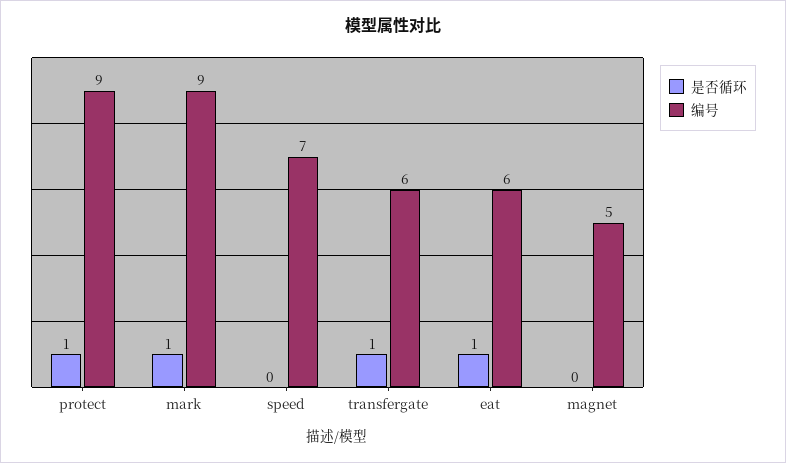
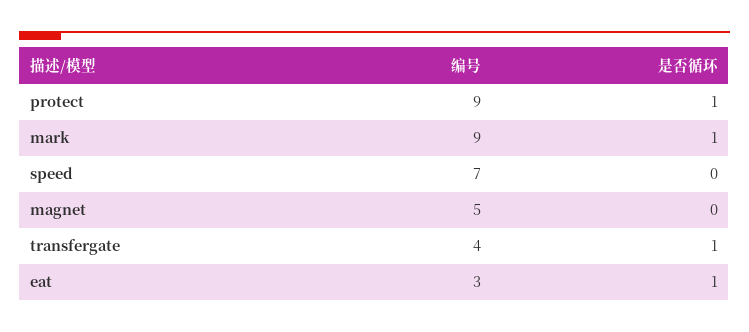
编号, transfergate: 6 -> 4
编号, eat: 6 -> 3

